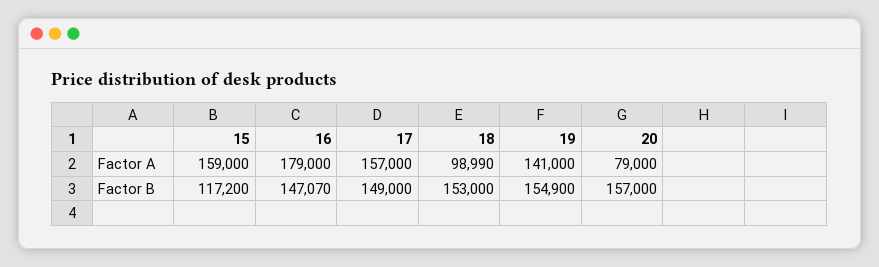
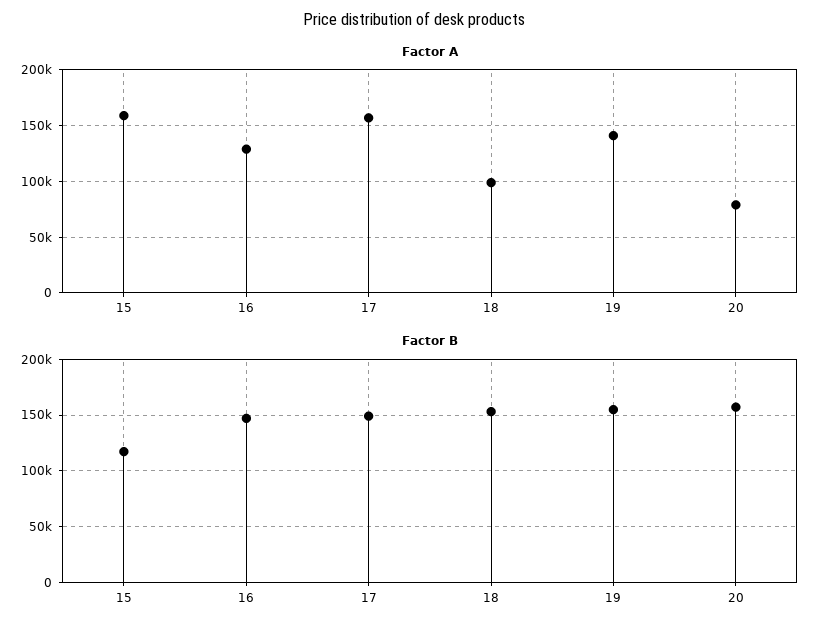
Factor A, 16: 179000 -> 130000

